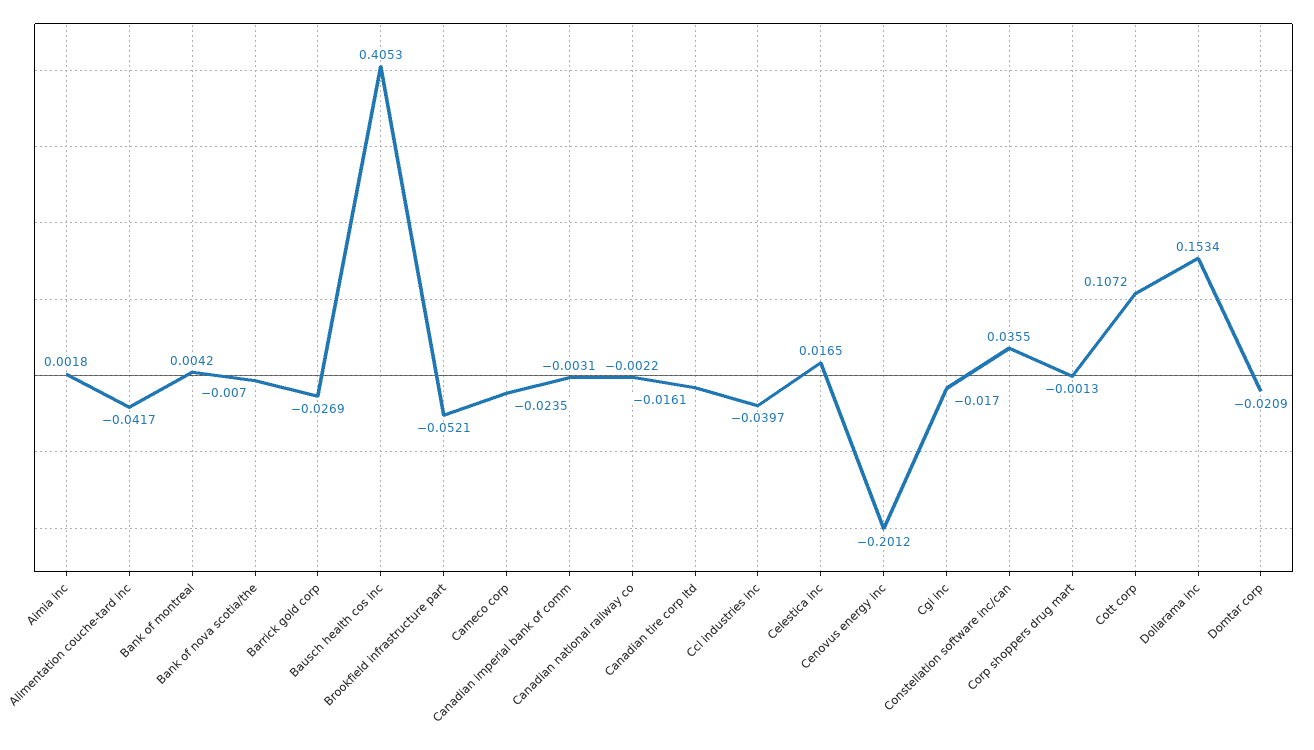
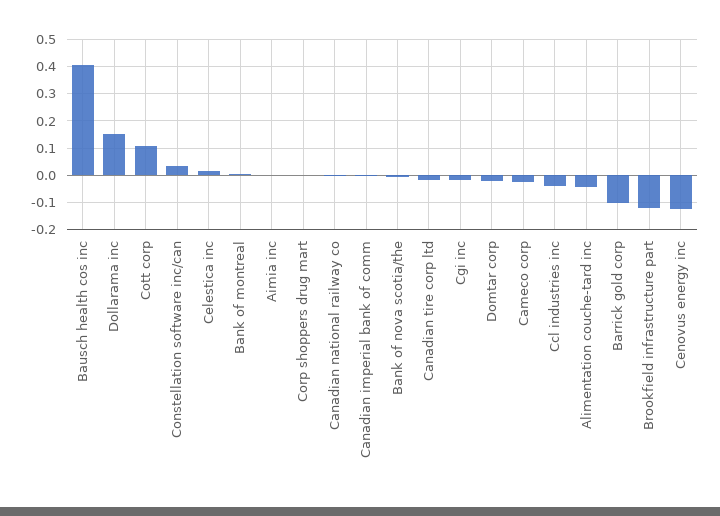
Barrick gold corp: -0.0269 -> -0.1
Brookfield infrastructure part: -0.0521 -> -0.125
Cenovus energy inc: -0.2012 -> -0.125

